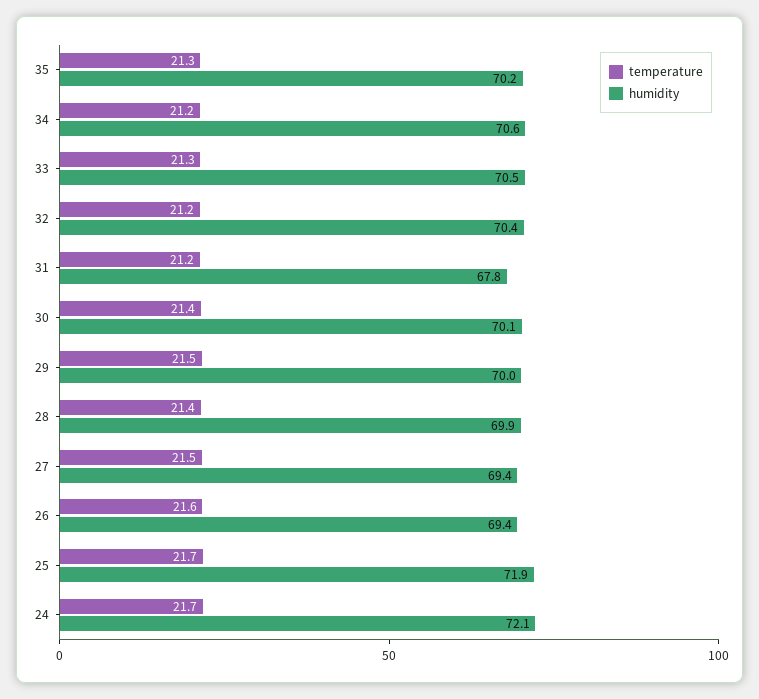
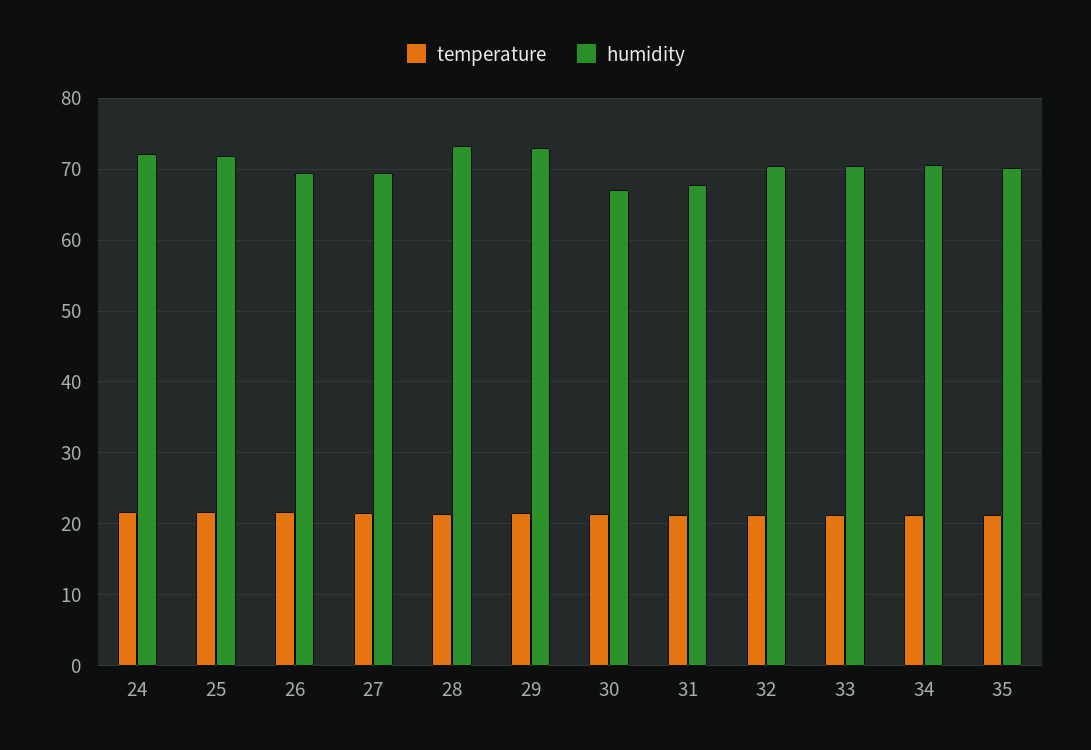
humidity, 30: 70.1 -> 67
humidity, 29: 70 -> 73
humidity, 28: 69.9 -> 73

